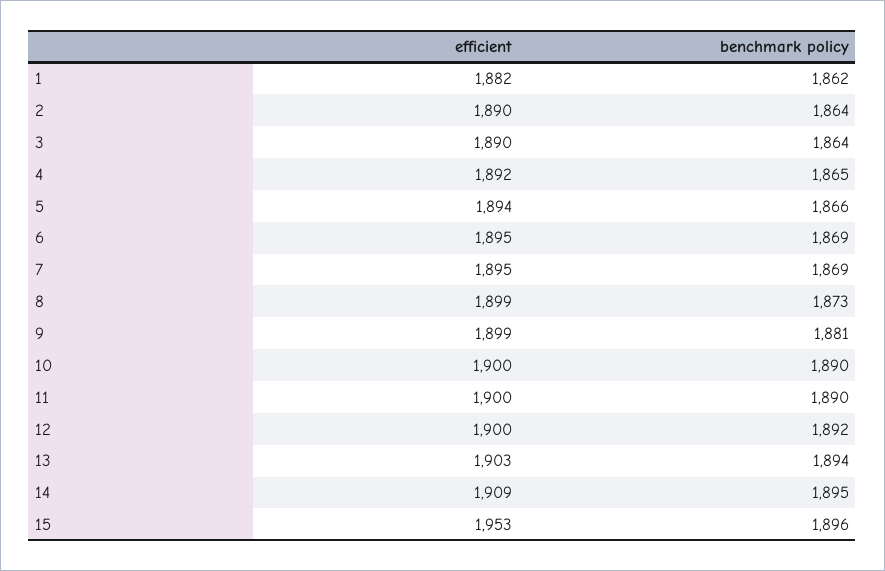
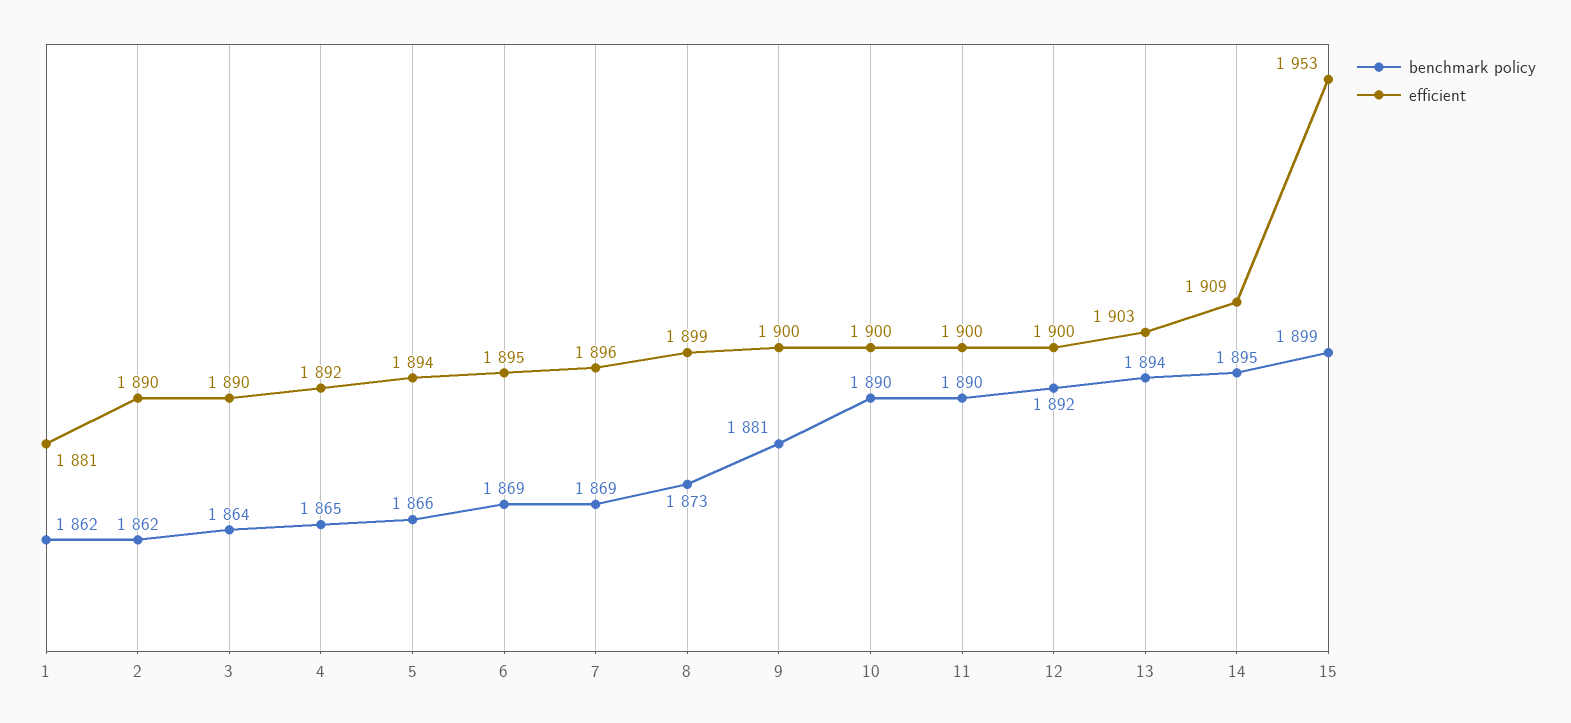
efficient, 1: 1882 -> 1881
benchmark policy, 2: 1864 -> 1862
efficient, 7: 1895 -> 1896
efficient, 9: 1899 -> 1900
benchmark policy, 15: 1896 -> 1899

